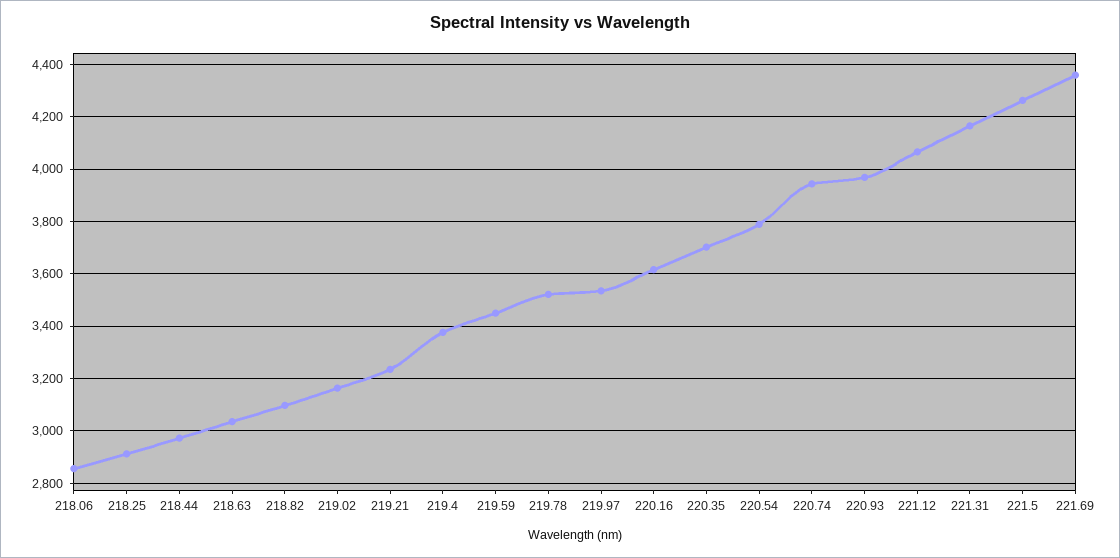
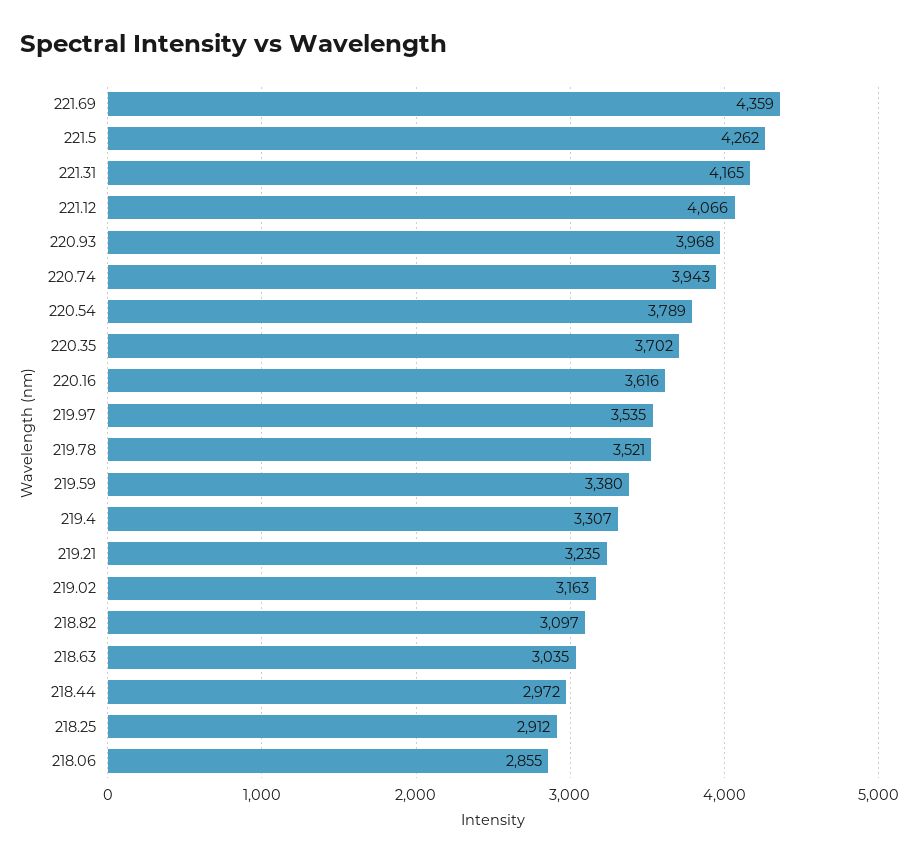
219.4: 3375 -> 3307
219.59: 3450 -> 3380

